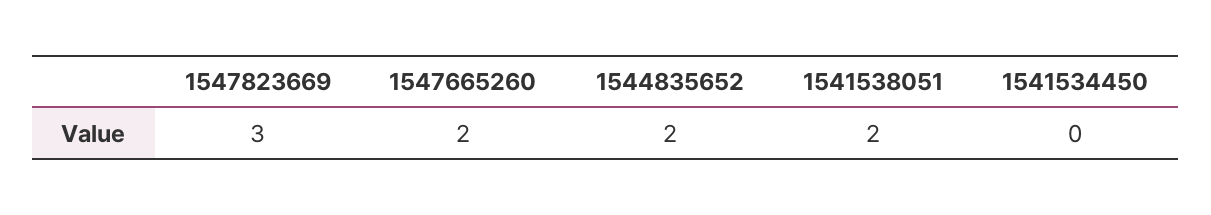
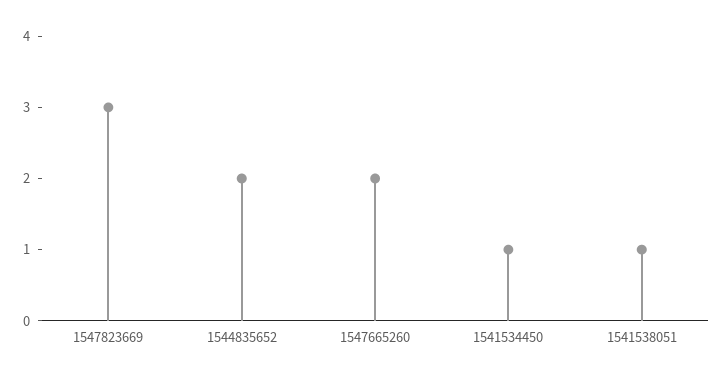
1541538051: 2 -> 1
1541534450: 0 -> 1

